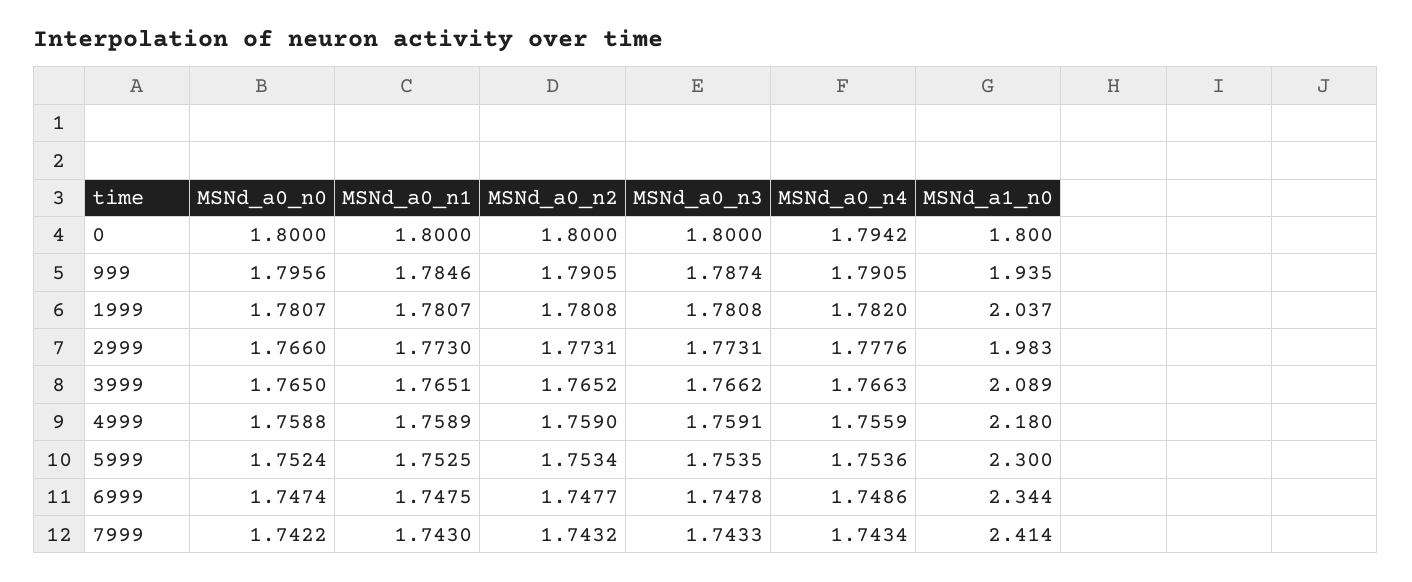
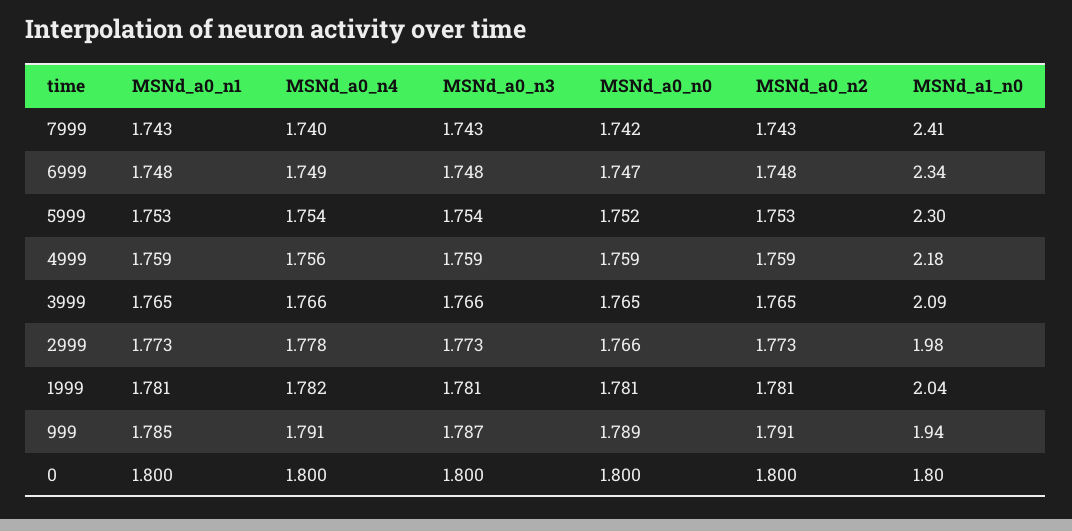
MSNd_a0_n4, 0: 1.7942 -> 1.8
MSNd_a0_n0, 999: 1.7956 -> 1.789
MSNd_a0_n4, 7999: 1.7434 -> 1.74

